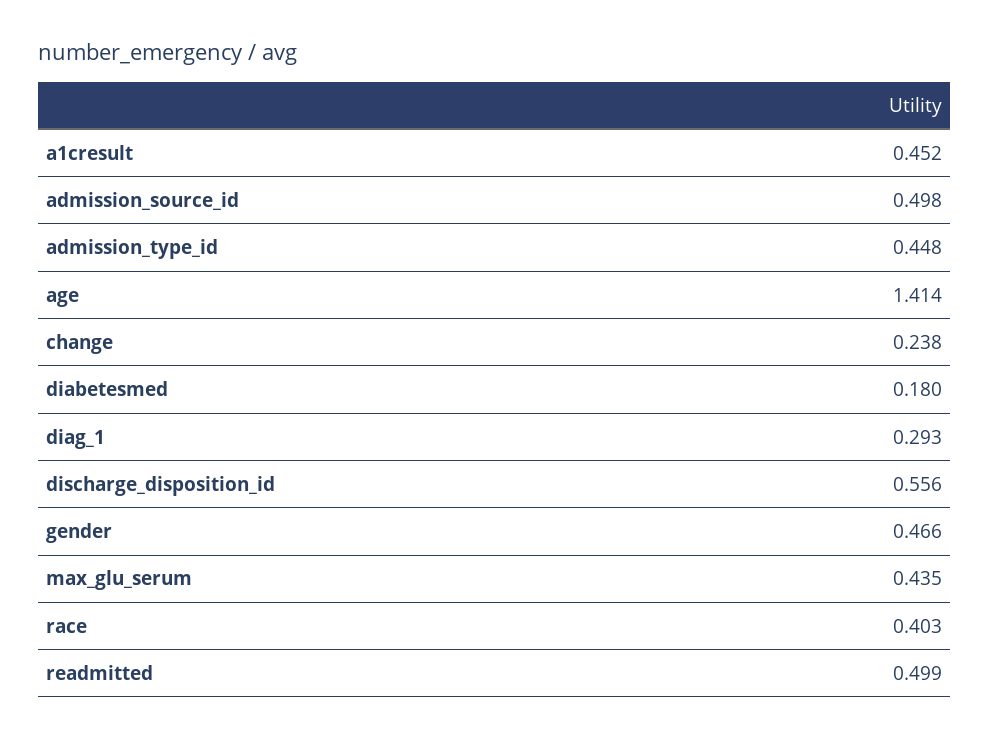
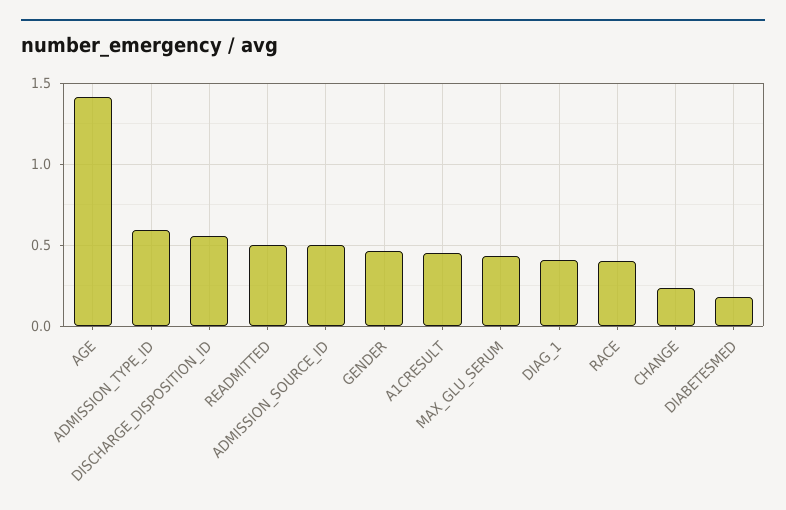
admission_type_id: 0.448 -> 0.6
diag_1: 0.293 -> 0.4

